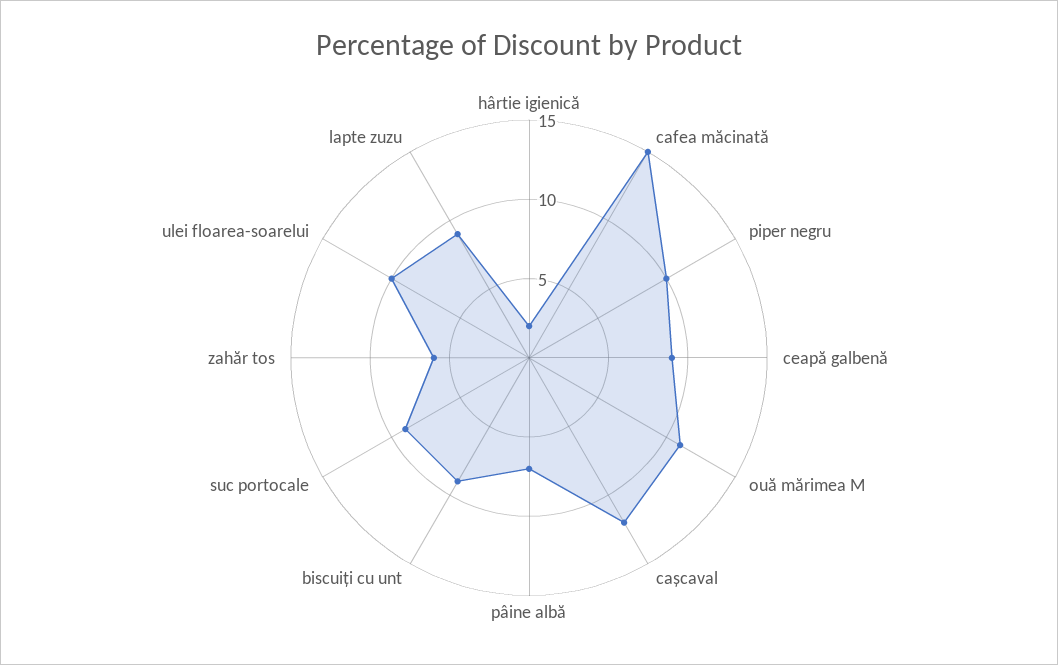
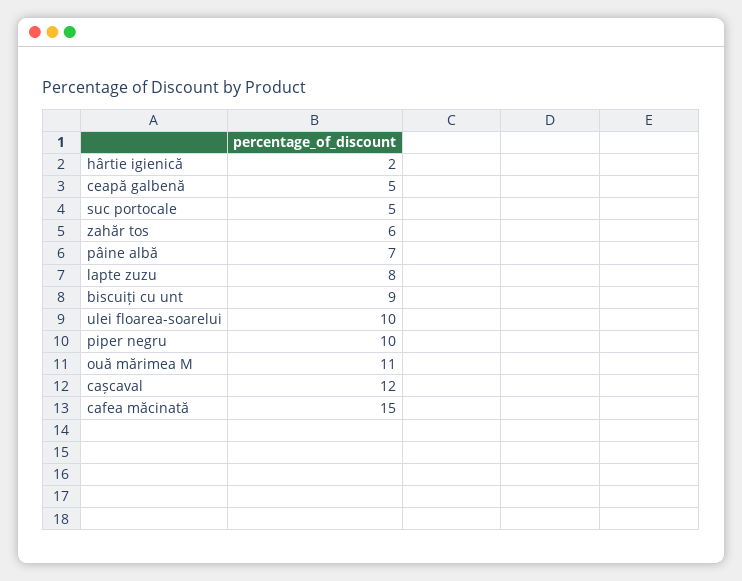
ceapă galbenă: 9 -> 5
suc portocale: 9 -> 5
lapte zuzu: 9 -> 8

